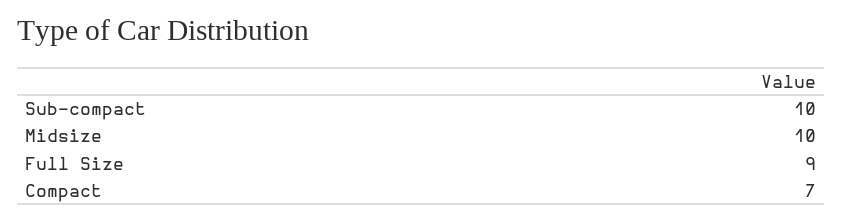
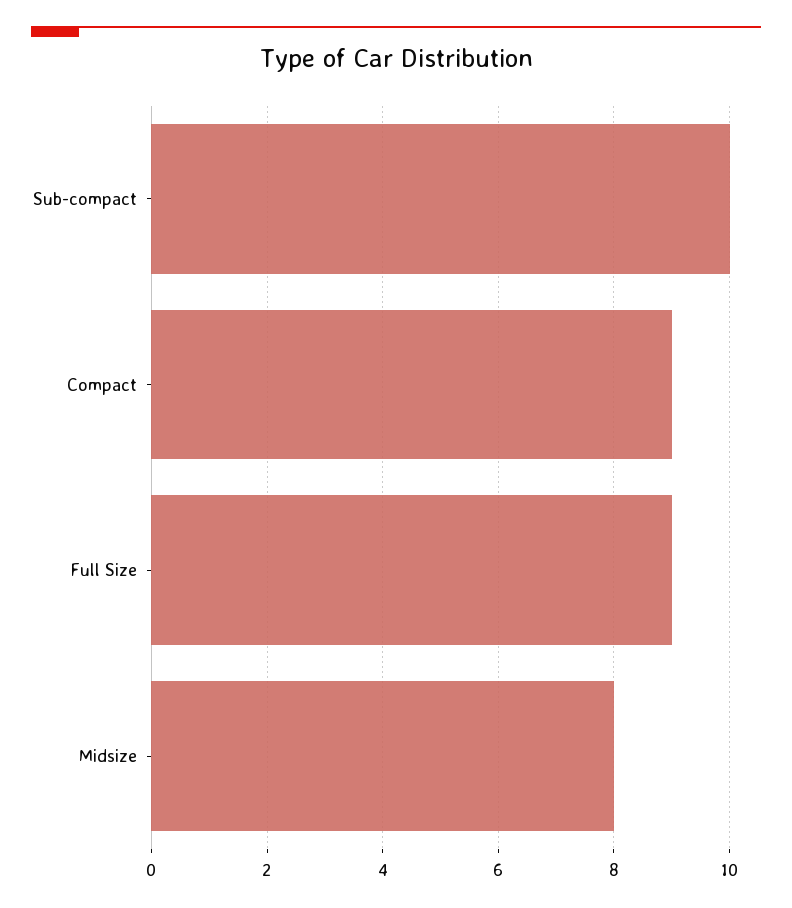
Midsize: 10 -> 8
Compact: 7 -> 9

